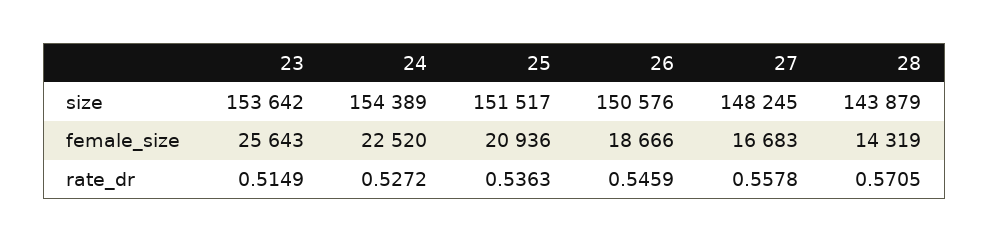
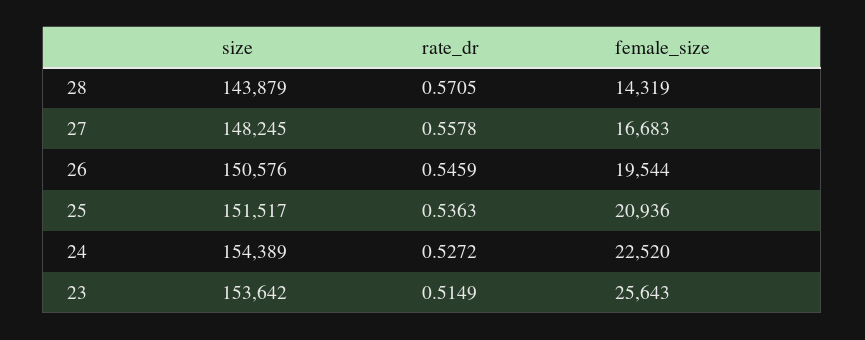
26, female_size: 18666 -> 19544

